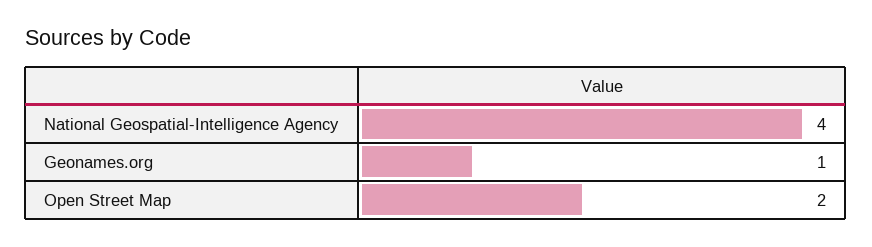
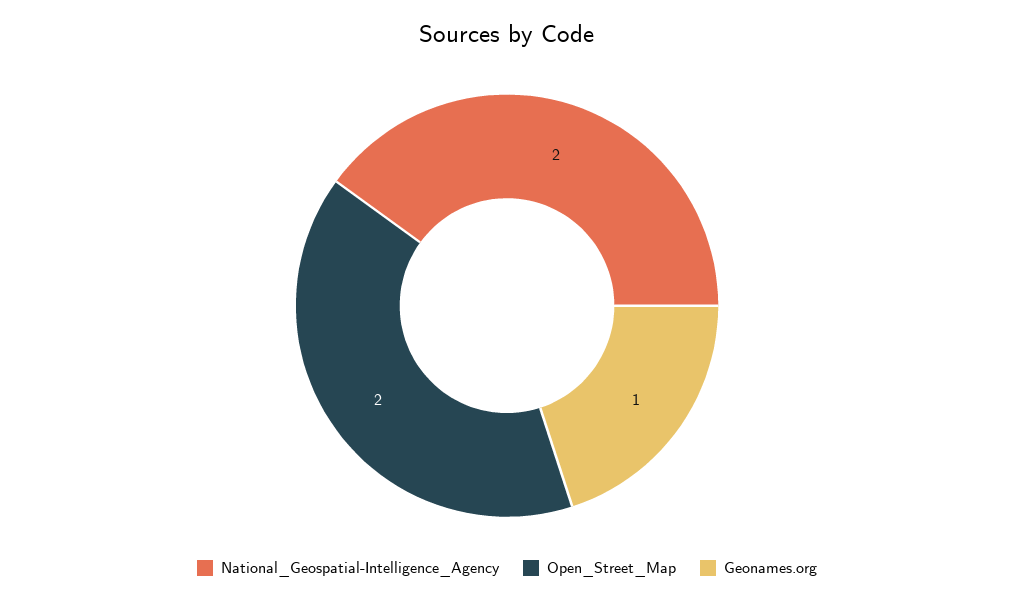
National Geospatial-Intelligence Agency: 4 -> 2

